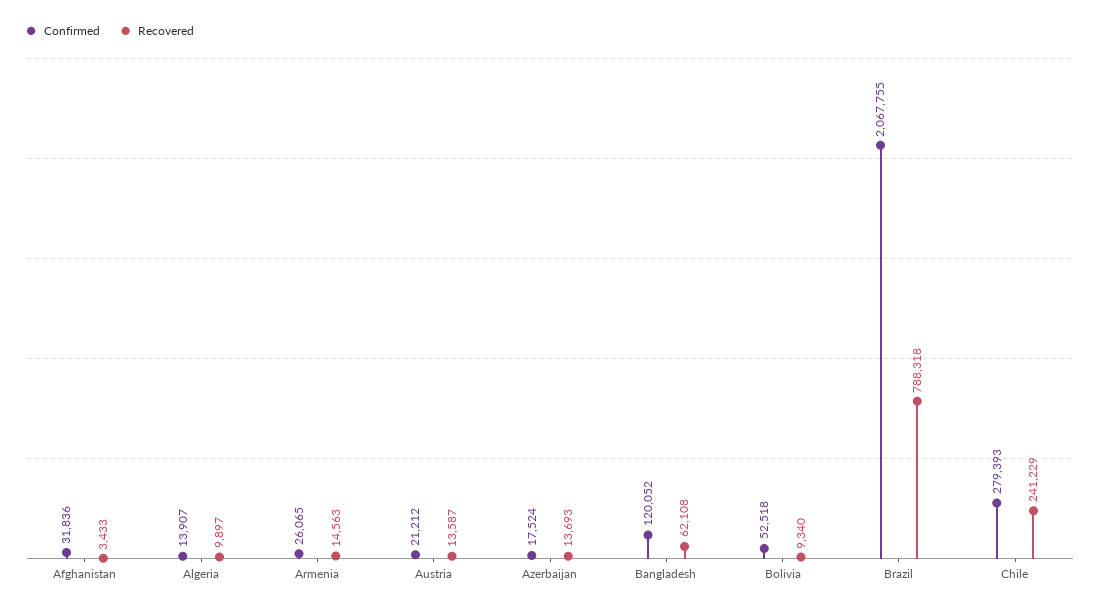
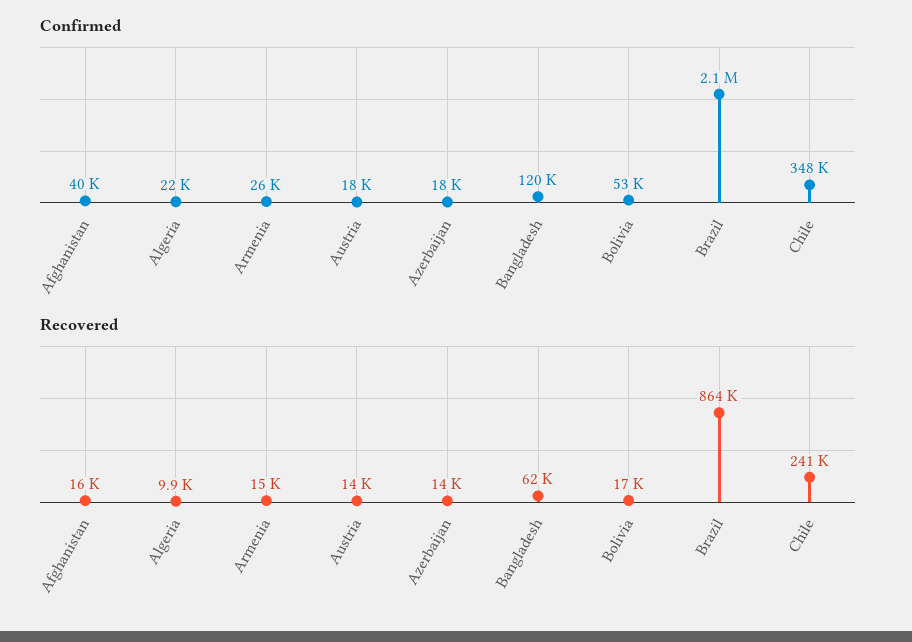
Confirmed, Afghanistan: 31836 -> 40000
Recovered, Afghanistan: 3433 -> 16000
Confirmed, Algeria: 13907 -> 22000
Confirmed, Austria: 21212 -> 18000
Recovered, Bolivia: 9340 -> 17000
Recovered, Brazil: 788318 -> 864000
Confirmed, Chile: 279393 -> 348000

